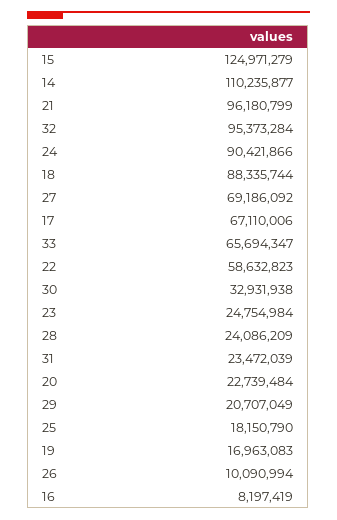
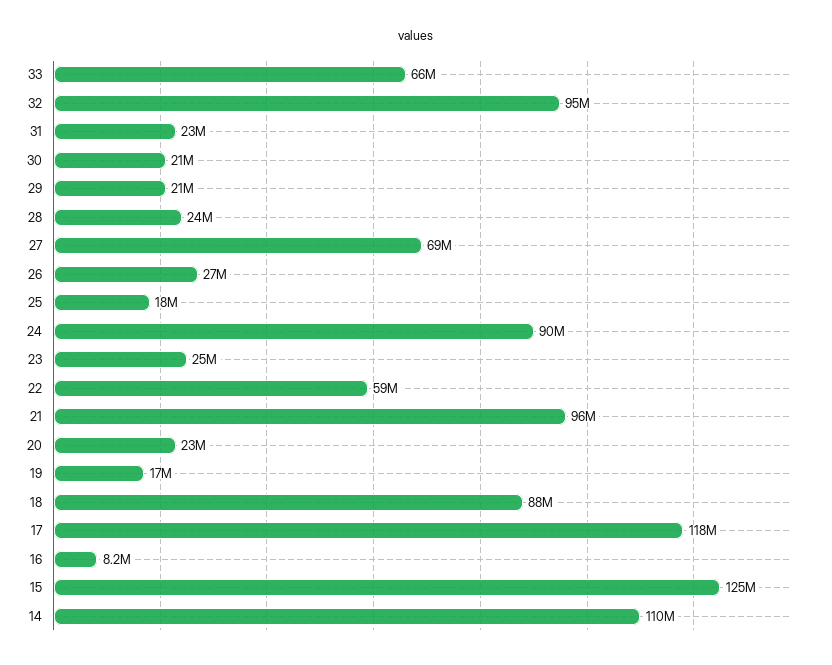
17: 67110006 -> 118000000
30: 32931938 -> 21000000
26: 10090994 -> 27000000

